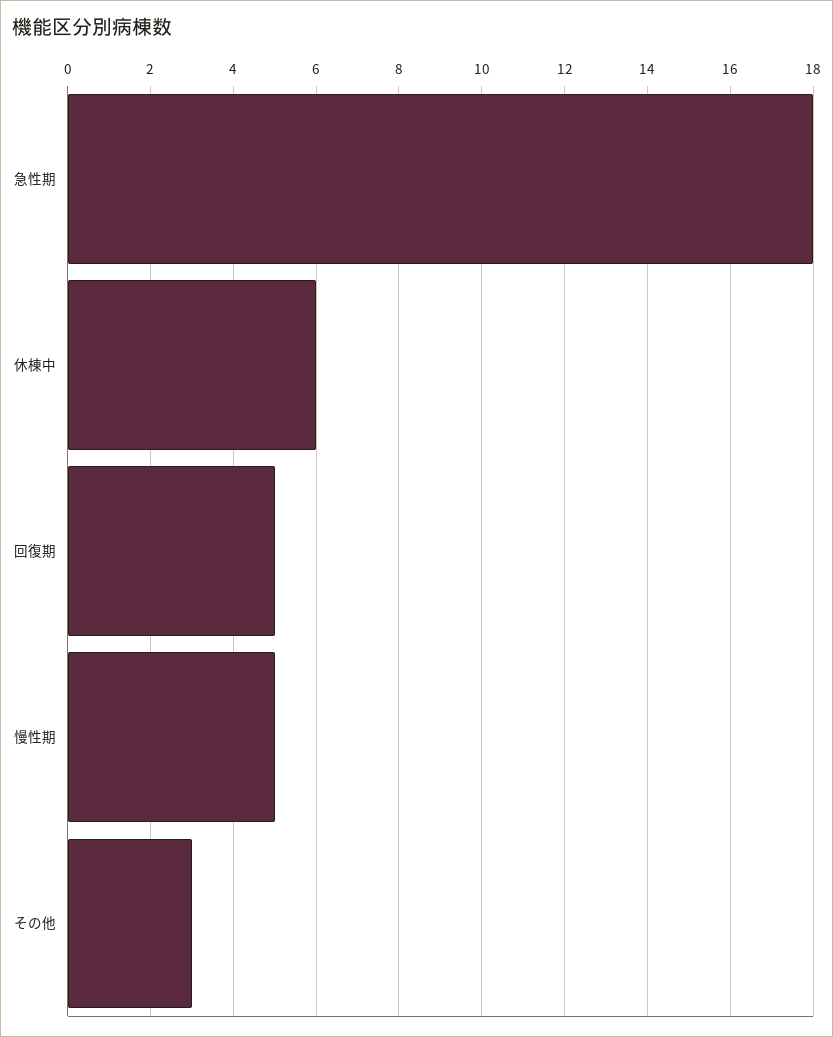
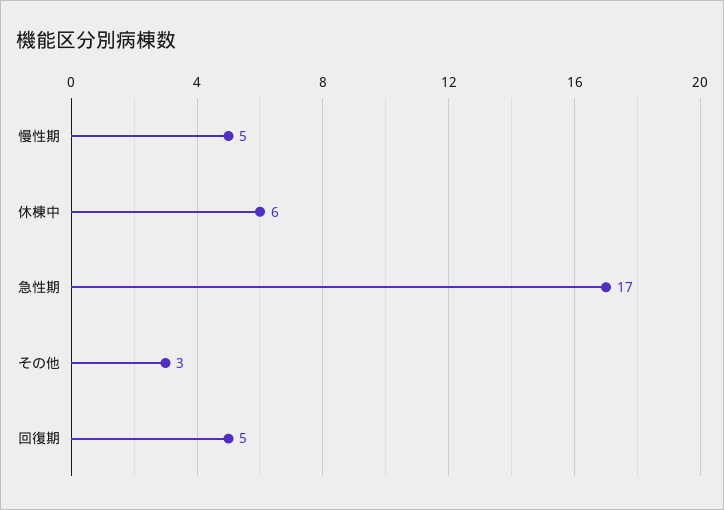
急性期: 18 -> 17

